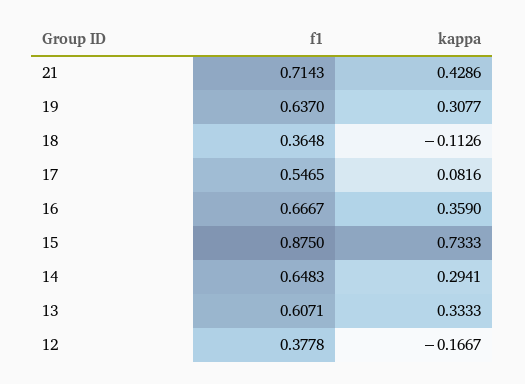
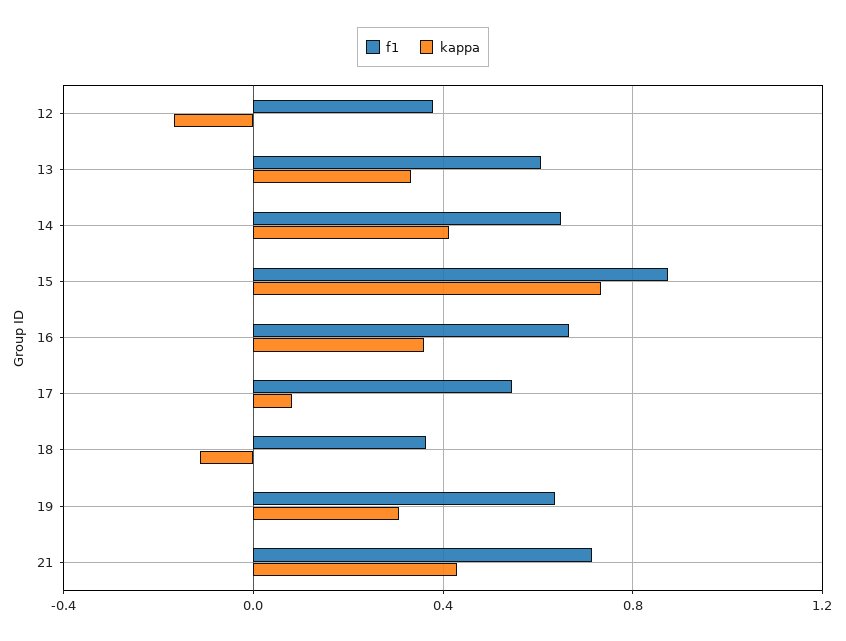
kappa, 14: 0.2941 -> 0.4

